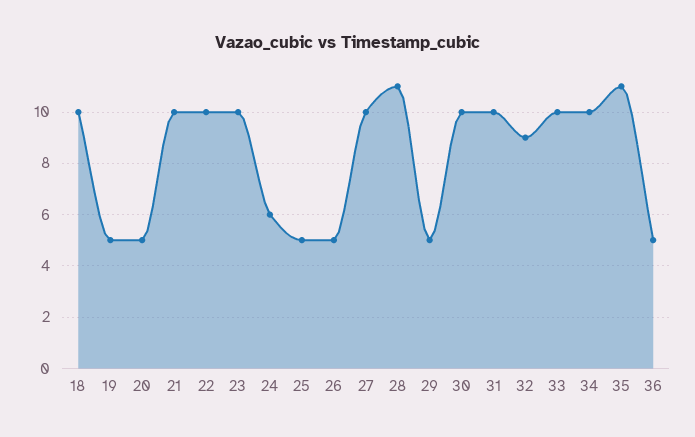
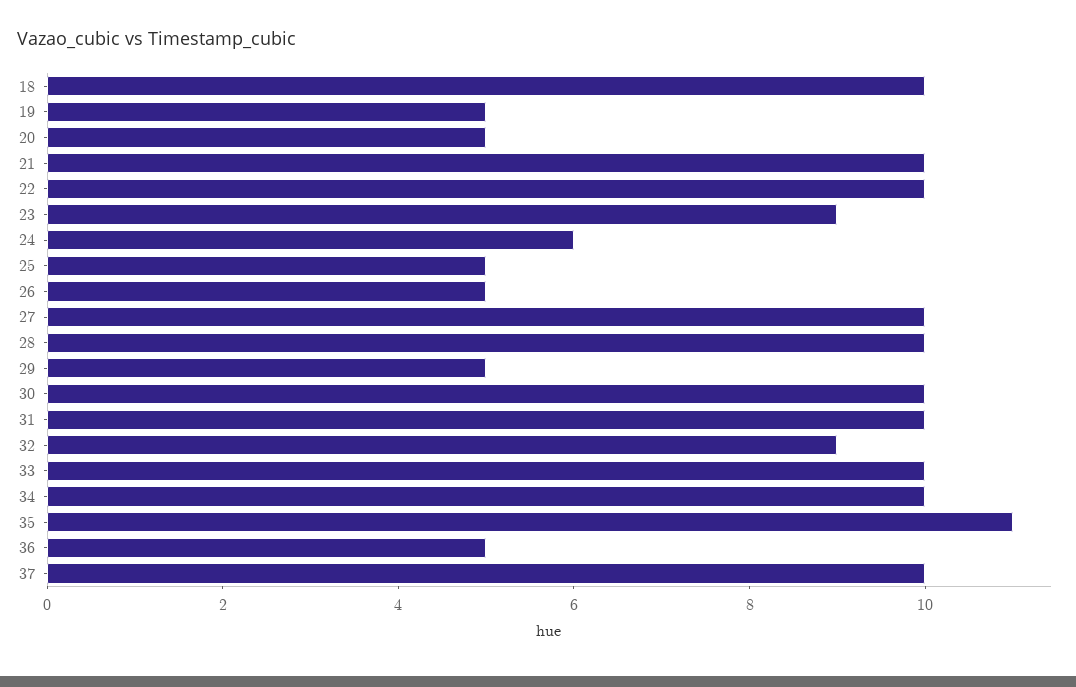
23: 10 -> 9
28: 11 -> 10
37: none -> 10

